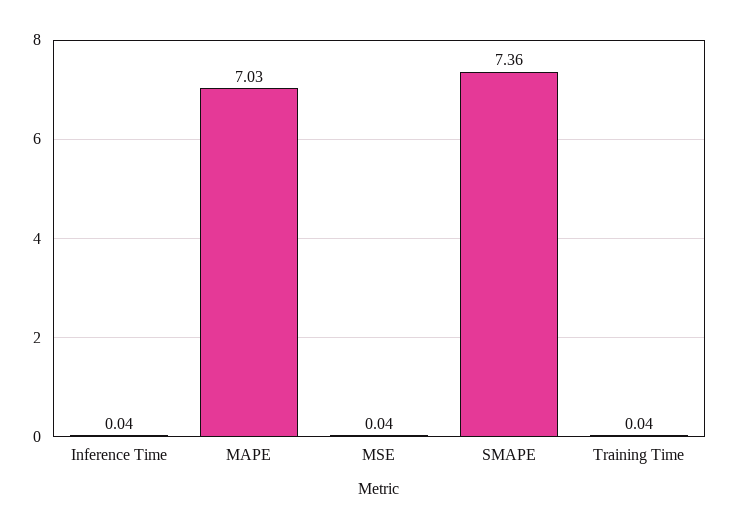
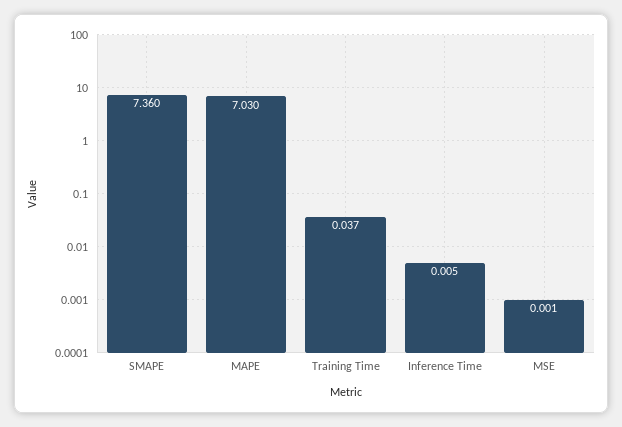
Inference Time: 0.04 -> 0.005
MSE: 0.04 -> 0.001

